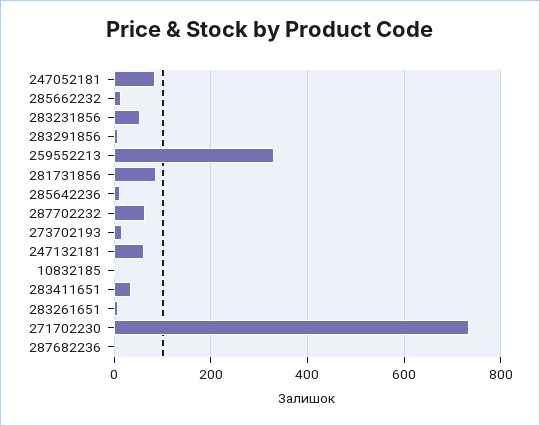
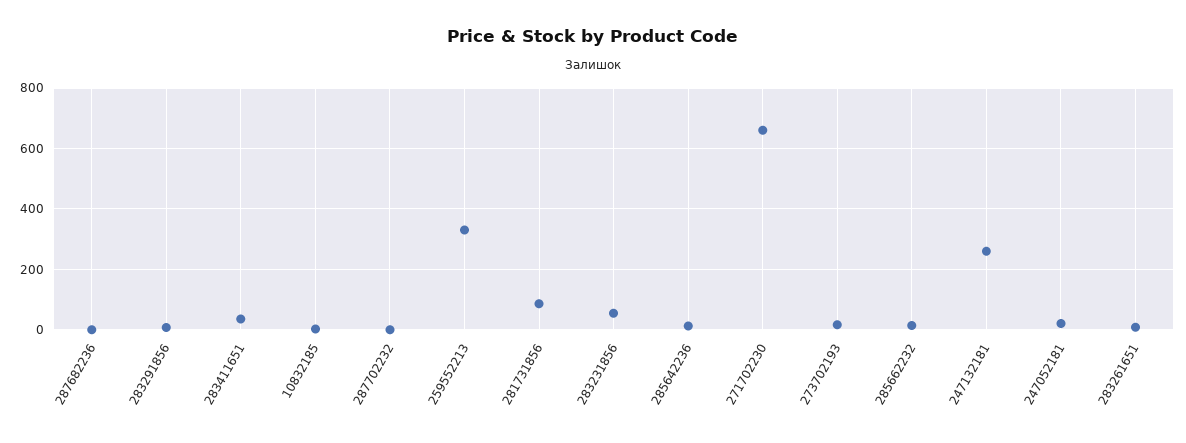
247052181: 80 -> 20
287702232: 60 -> 0
247132181: 60 -> 260
271702230: 740 -> 660

